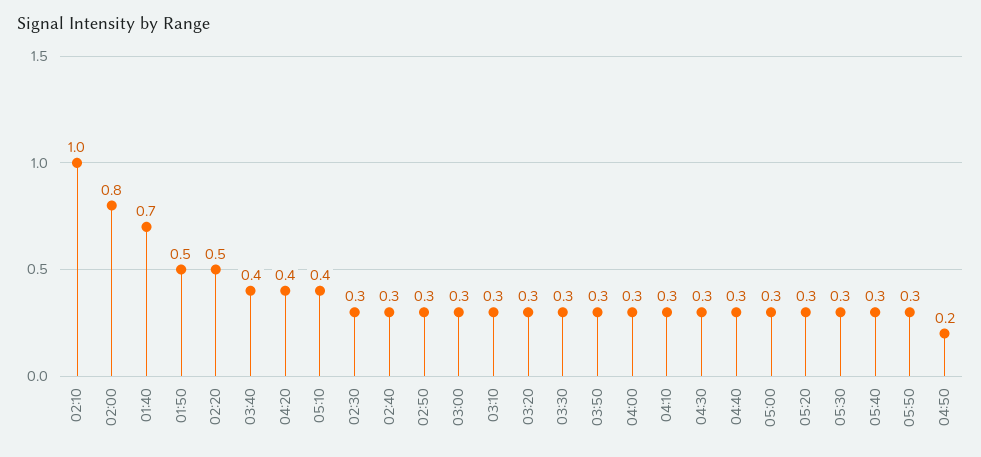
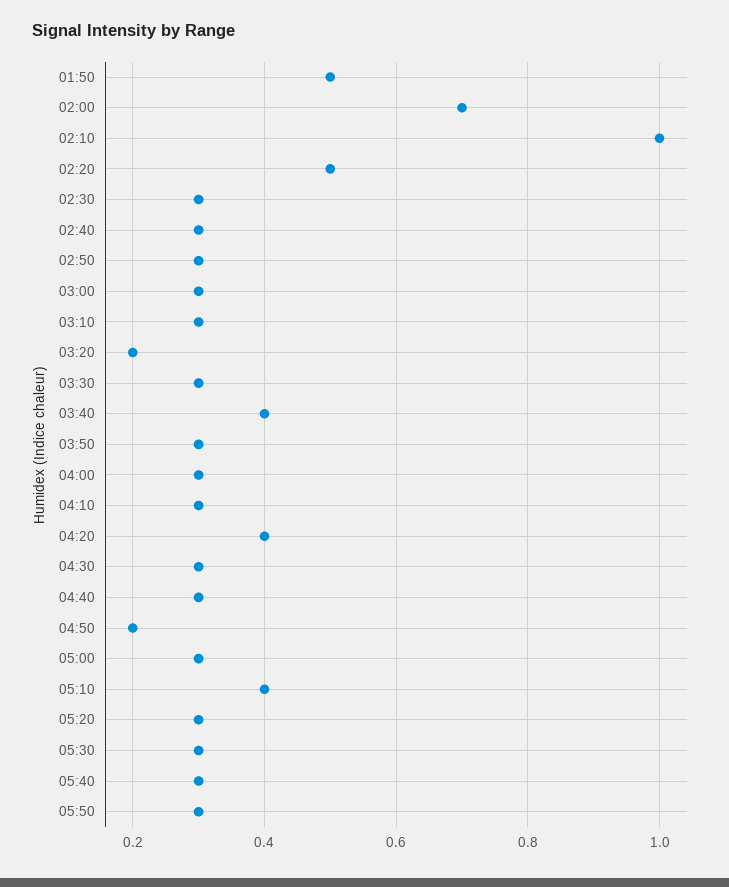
02:00: 0.8 -> 0.7
01:40: 0.7 -> none
03:20: 0.3 -> 0.2

